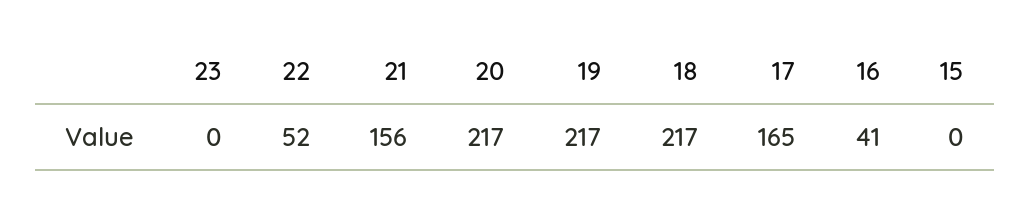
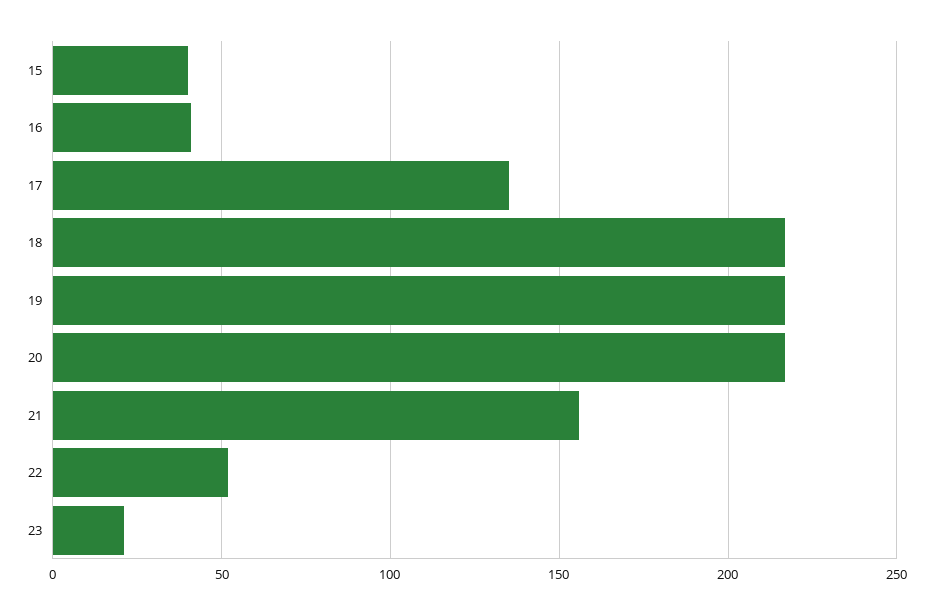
23: 0 -> 20
17: 165 -> 135
15: 0 -> 40

